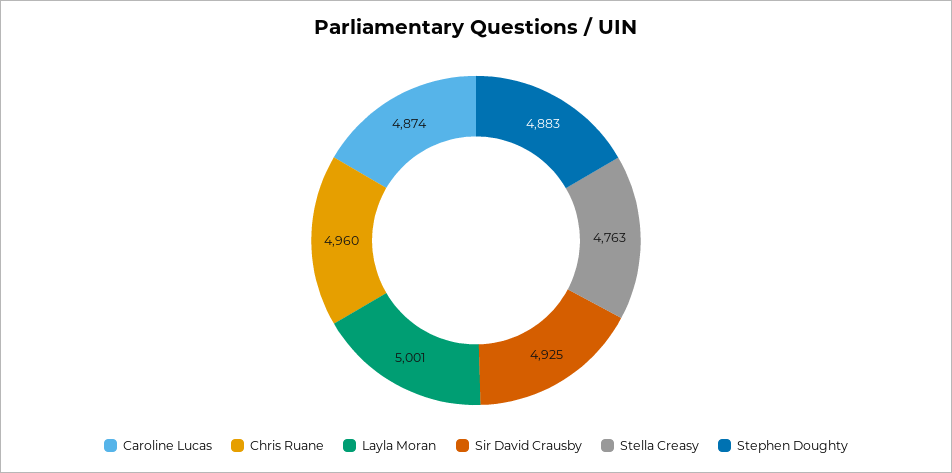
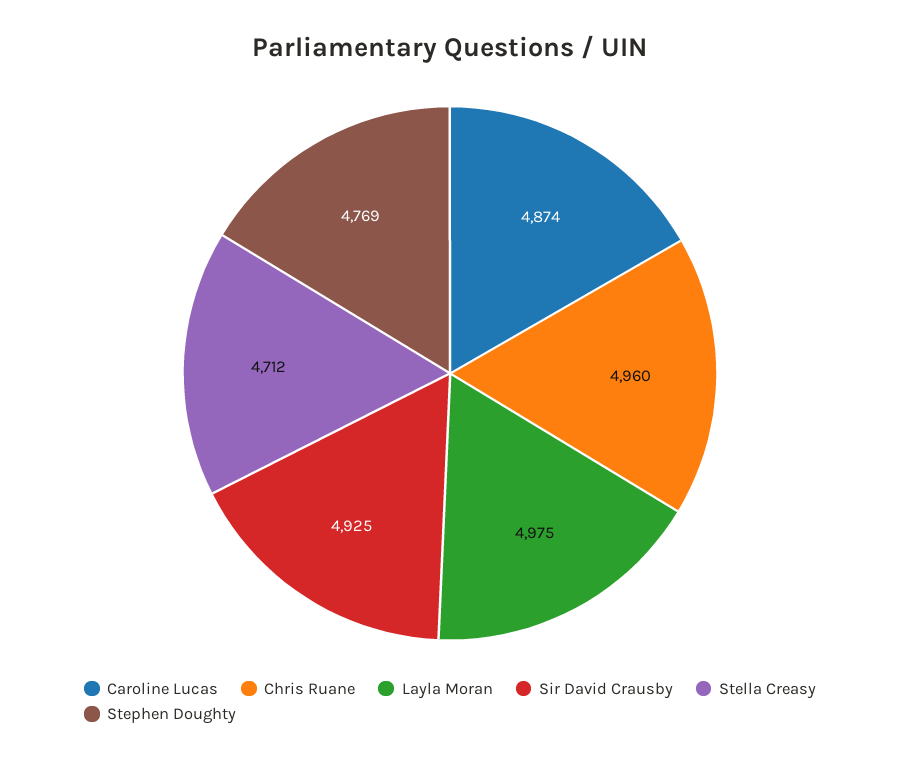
Layla Moran: 5001 -> 4975
Stella Creasy: 4763 -> 4712
Stephen Doughty: 4883 -> 4769

